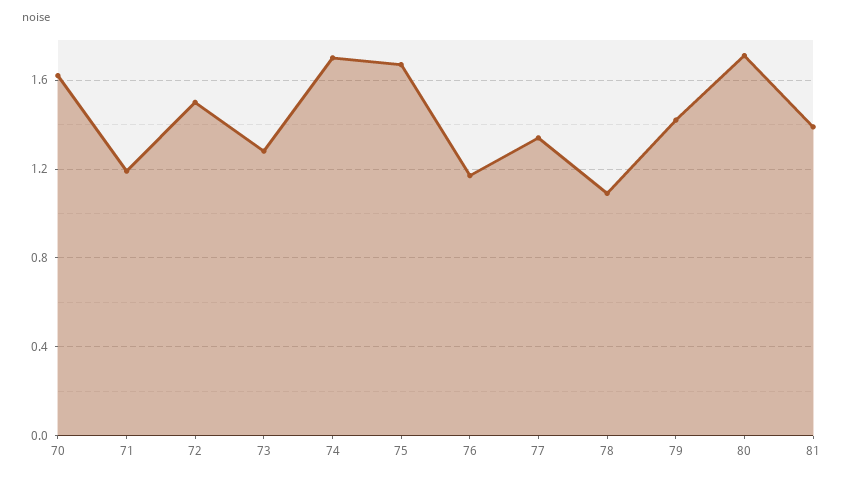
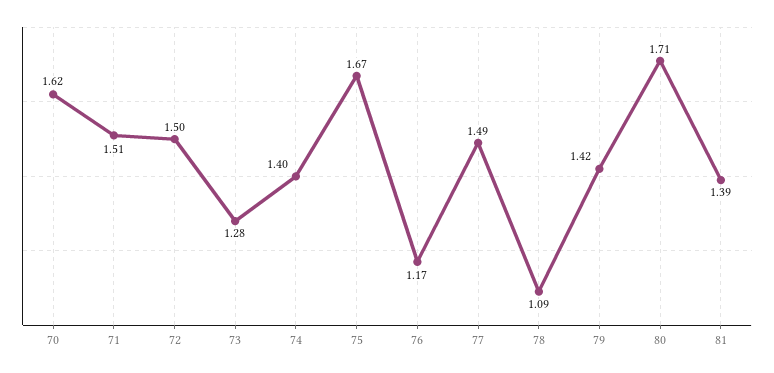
71: 1.2 -> 1.51
74: 1.7 -> 1.4
77: 1.35 -> 1.49

